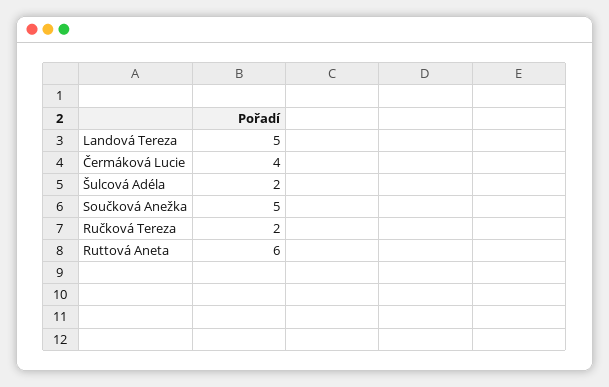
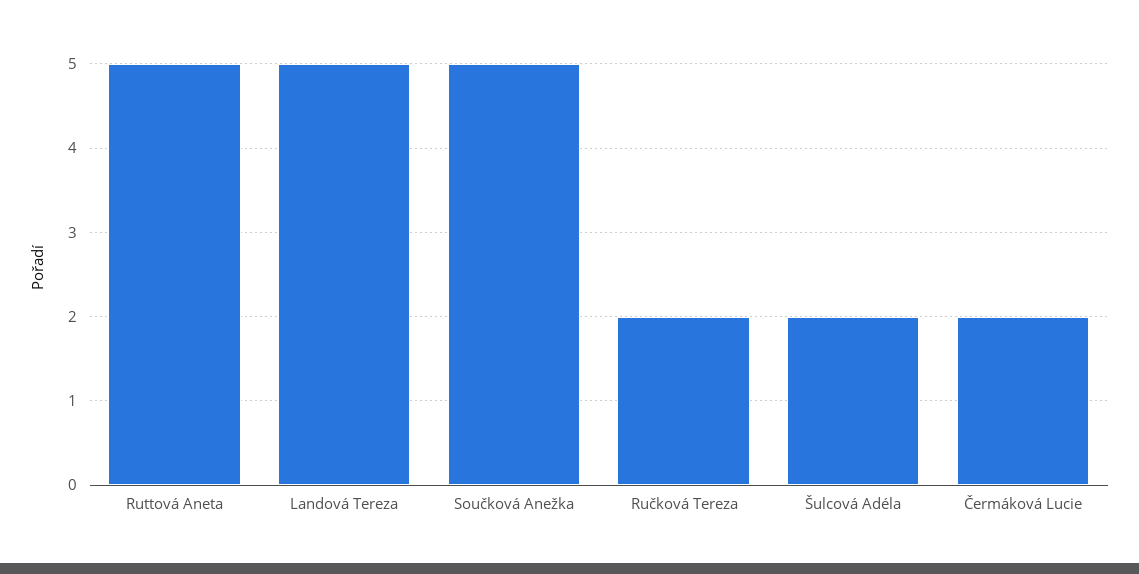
Čermáková Lucie: 4 -> 2
Ruttová Aneta: 6 -> 5

